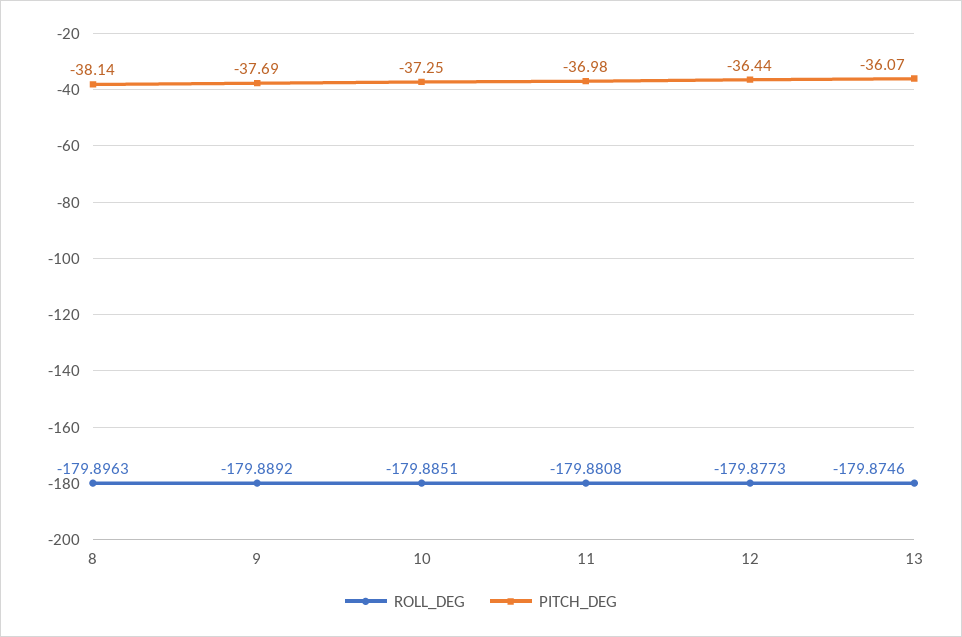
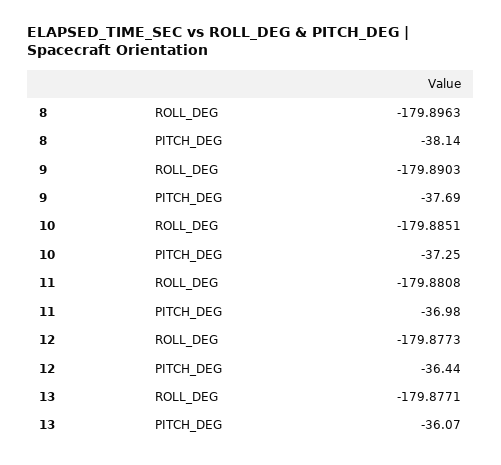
ROLL_DEG, 9: -179.8892 -> -179.8903
ROLL_DEG, 13: -179.8746 -> -179.8771

